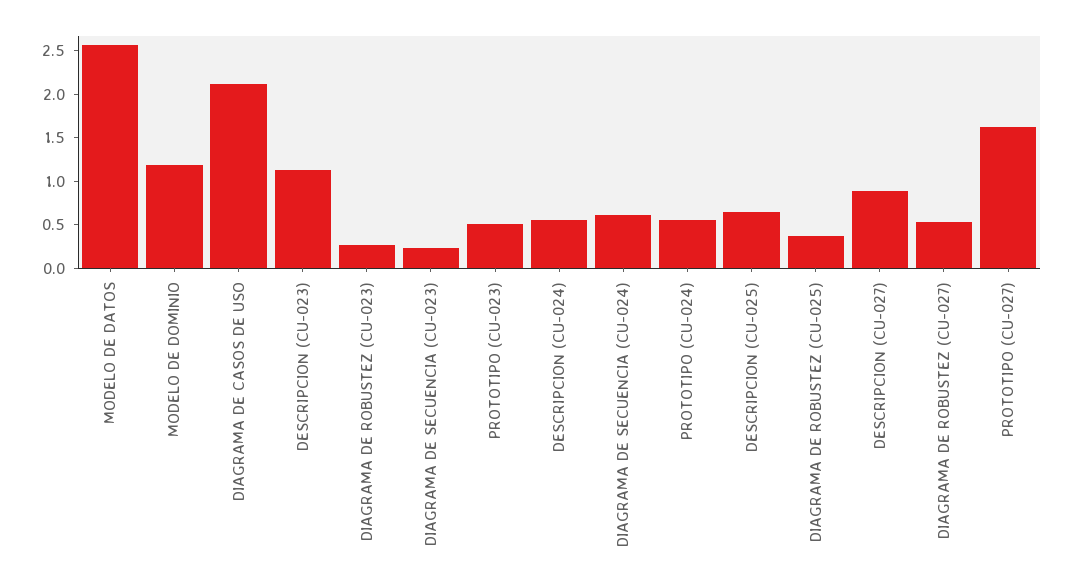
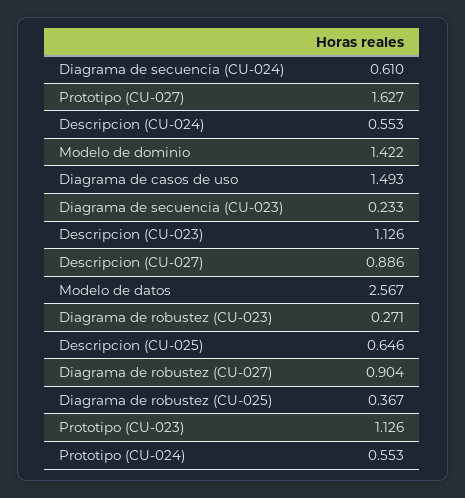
MODELO DE DOMINIO: 1.2 -> 1.422
DIAGRAMA DE CASOS DE USO: 2.1 -> 1.493
PROTOTIPO (CU-023): 0.5 -> 1.126
DIAGRAMA DE ROBUSTEZ (CU-027): 0.5 -> 0.904

